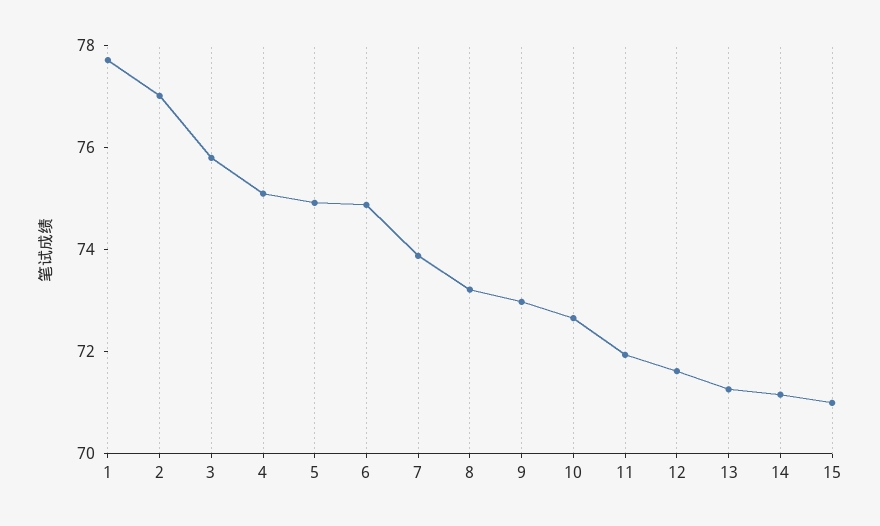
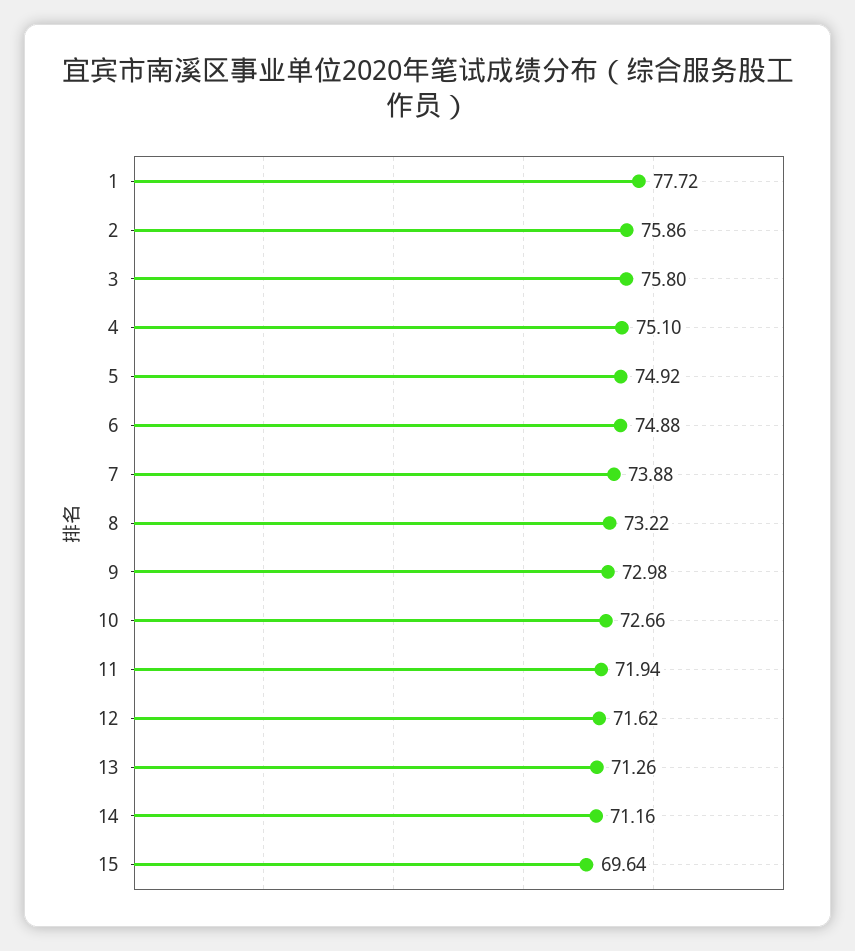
2: 77 -> 75.86
15: 71 -> 69.64

